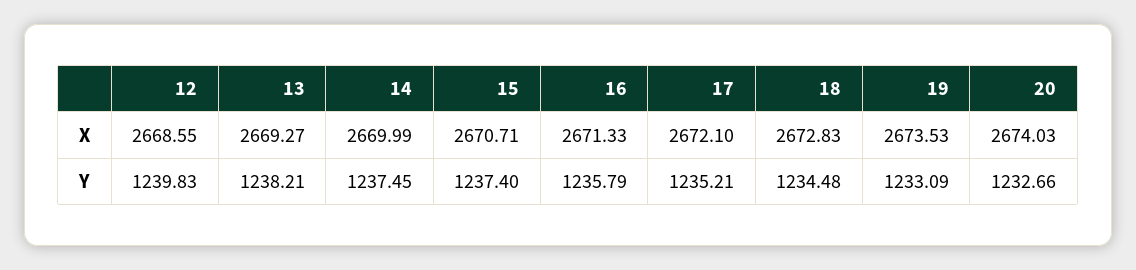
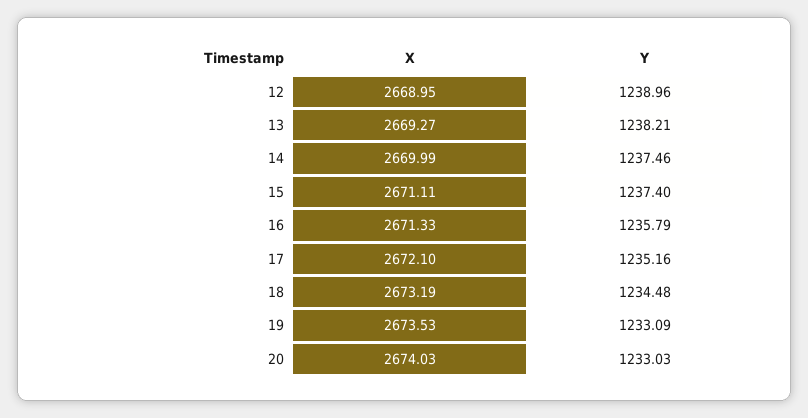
12, X: 2668.55 -> 2668.95
15, X: 2670.71 -> 2671.11
18, X: 2672.83 -> 2673.19
12, Y: 1239.83 -> 1238.96
14, Y: 1237.45 -> 1237.46
17, Y: 1235.21 -> 1235.16
20, Y: 1232.66 -> 1233.03

